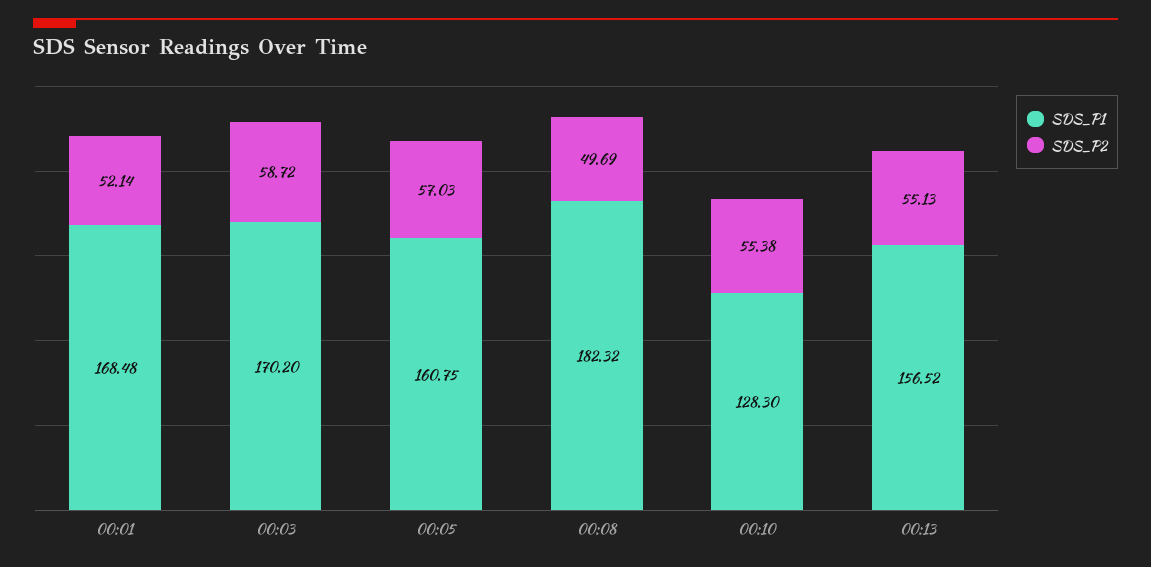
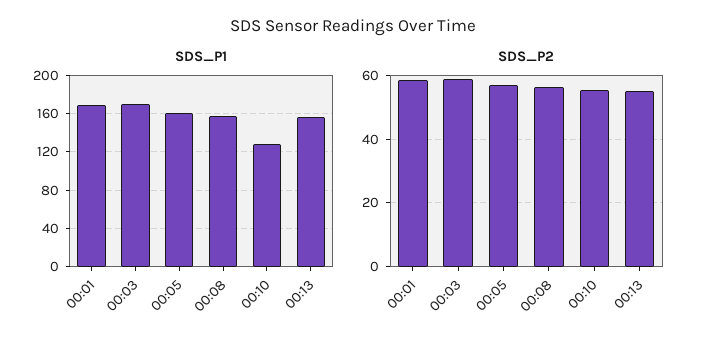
SDS_P2, 00:01: 52.14 -> 58
SDS_P1, 00:08: 182.32 -> 160
SDS_P2, 00:08: 49.69 -> 56

